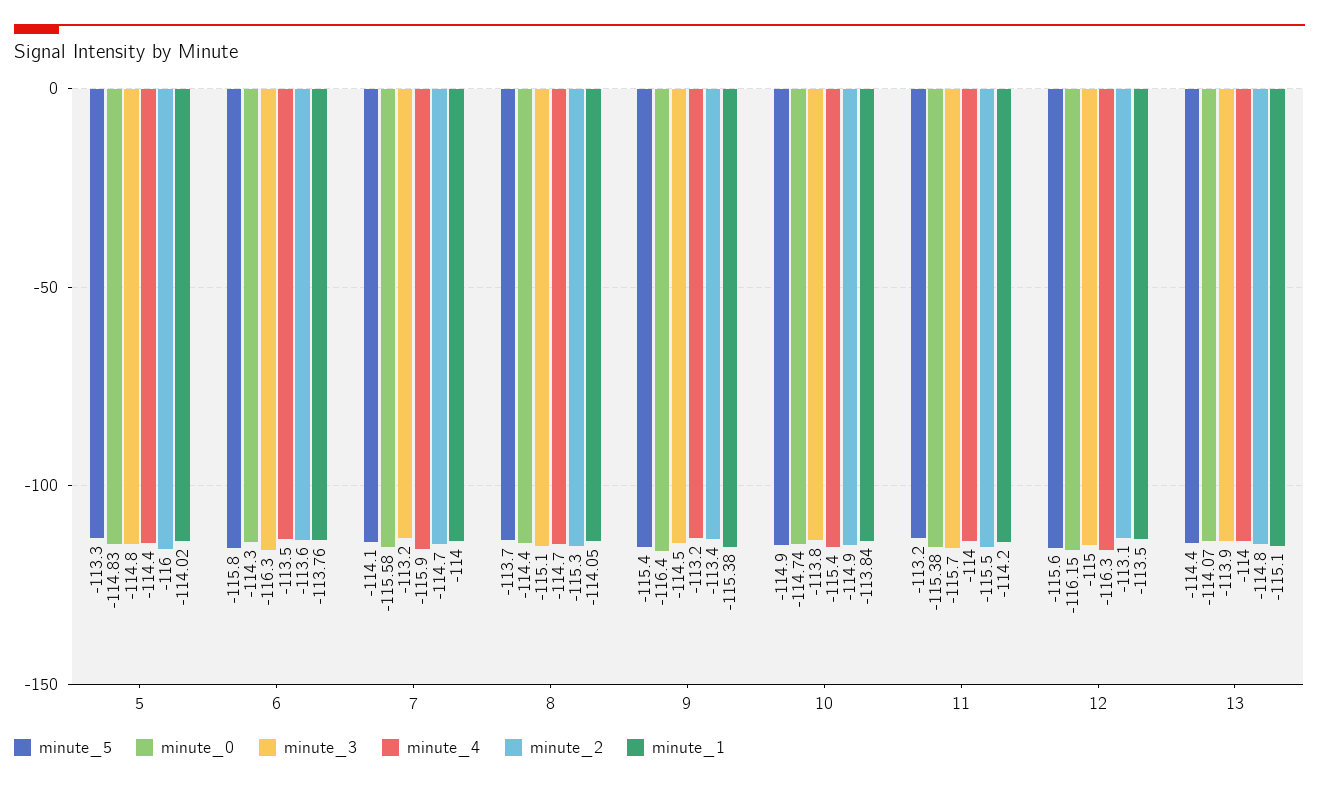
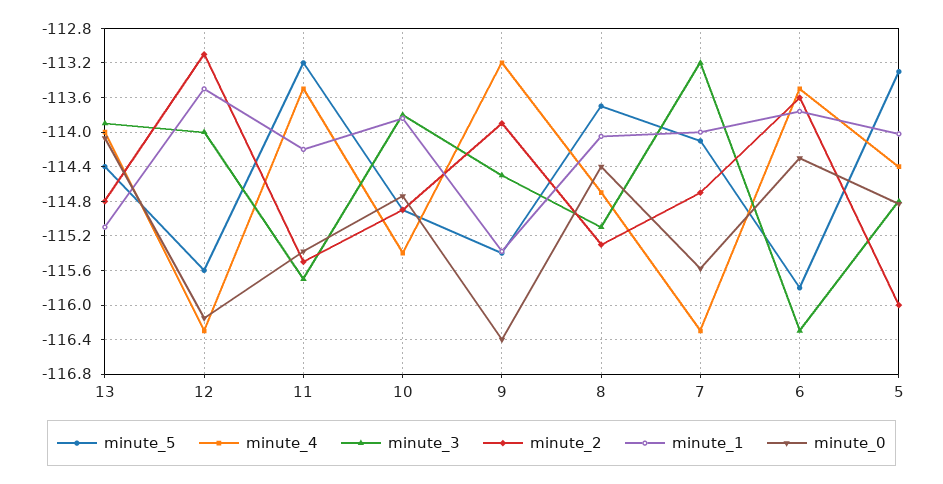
minute_4, 7: -115.9 -> -116.3
minute_2, 9: -113.4 -> -113.9
minute_4, 11: -114 -> -113.5
minute_3, 12: -115 -> -114

